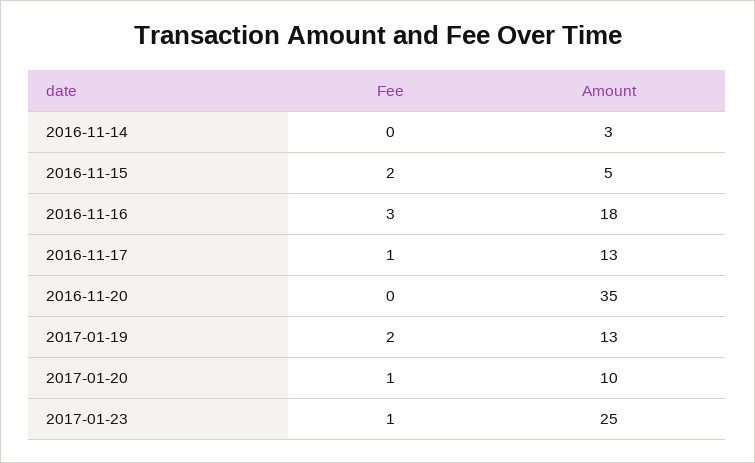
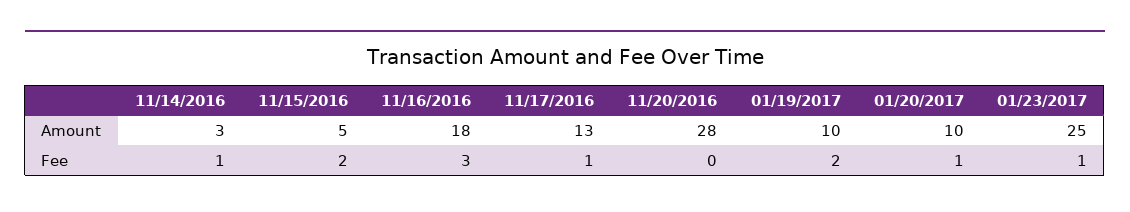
Fee, 2016-11-14: 0 -> 1
Amount, 2016-11-20: 35 -> 28
Amount, 2017-01-19: 13 -> 10

